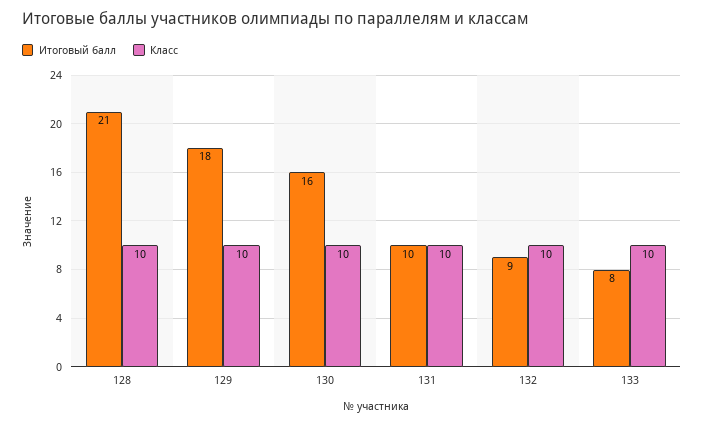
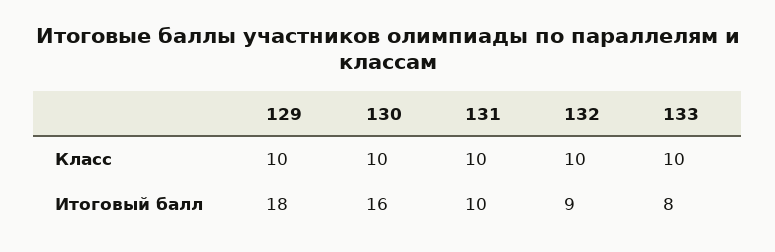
Итоговый балл, 128: 21 -> none
Класс, 128: 10 -> none

